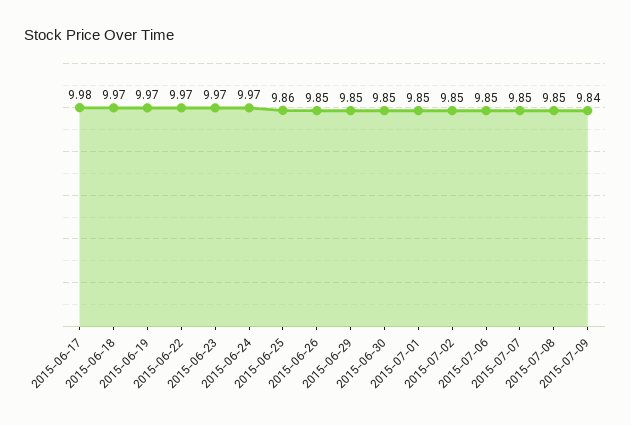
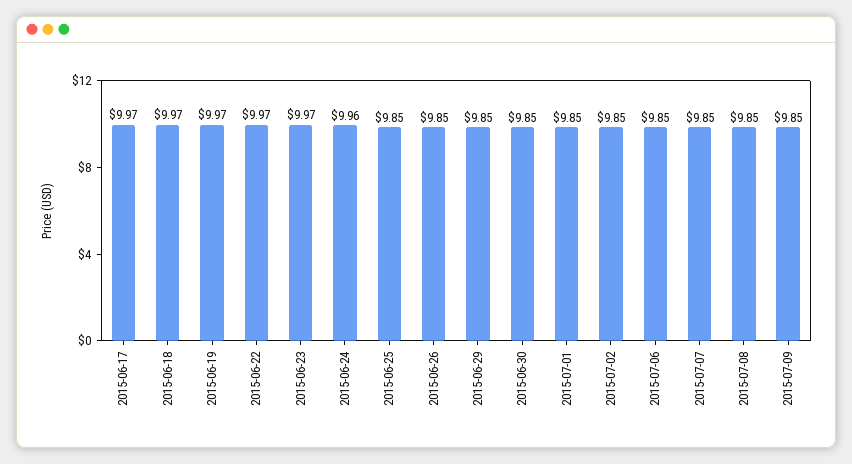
2015-06-17: 9.98 -> 9.97
2015-06-24: 9.97 -> 9.96
2015-06-25: 9.86 -> 9.85
2015-07-09: 9.84 -> 9.85

